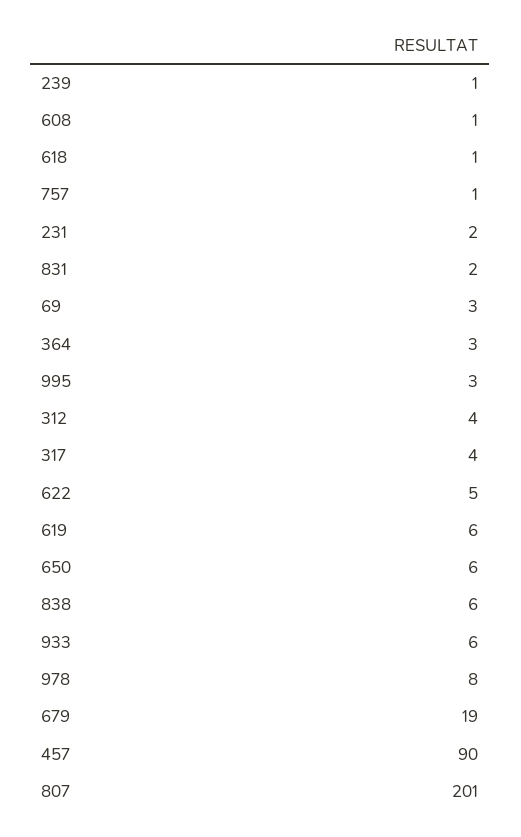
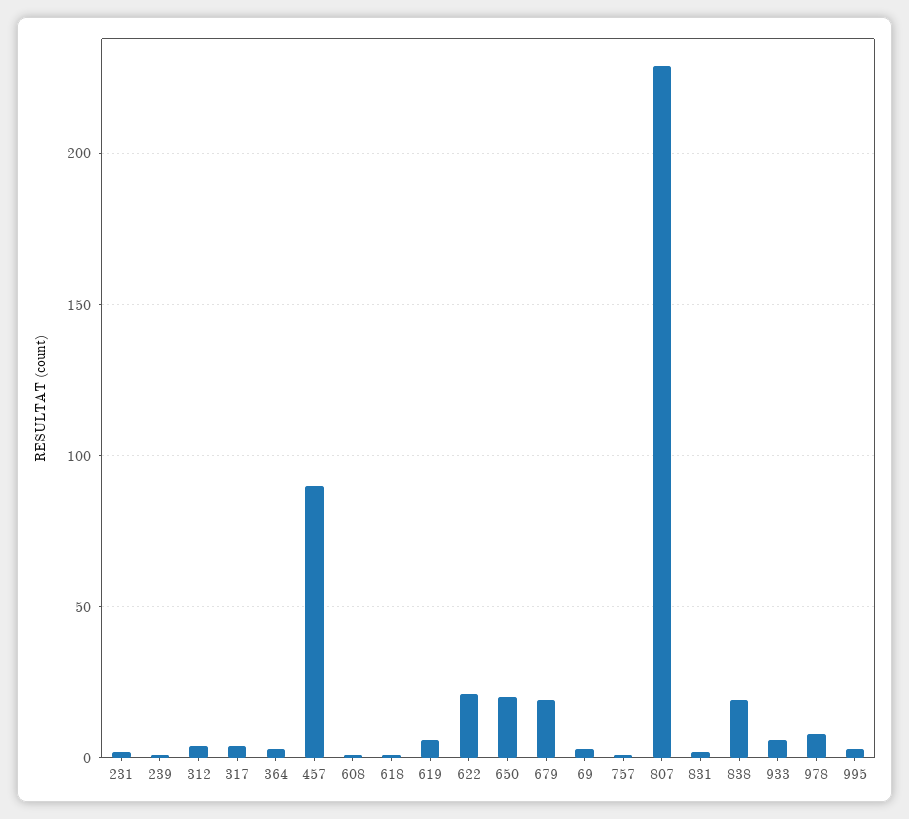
622: 5 -> 20
650: 6 -> 20
838: 6 -> 20
807: 201 -> 230

